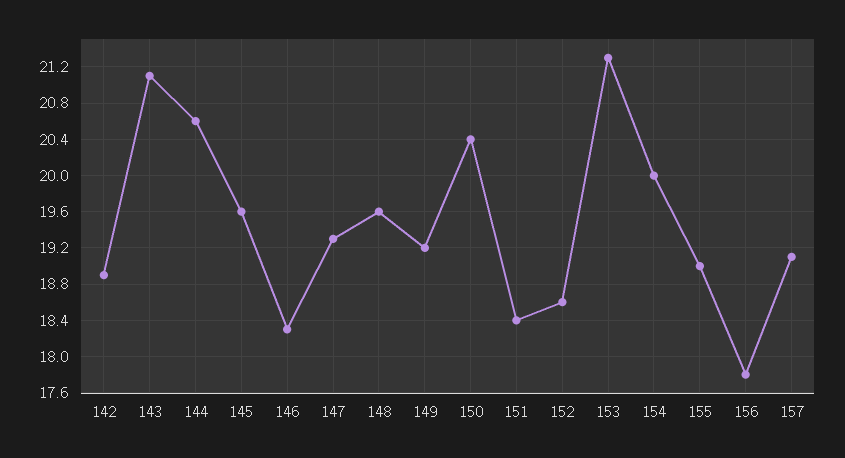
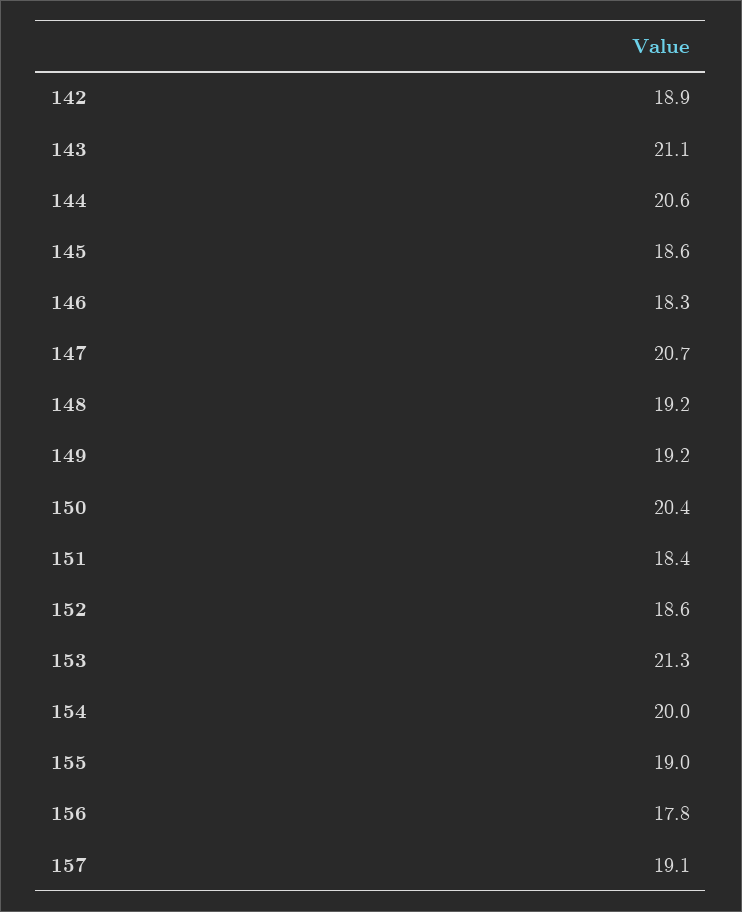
145: 19.6 -> 18.6
147: 19.3 -> 20.7
148: 19.6 -> 19.2

